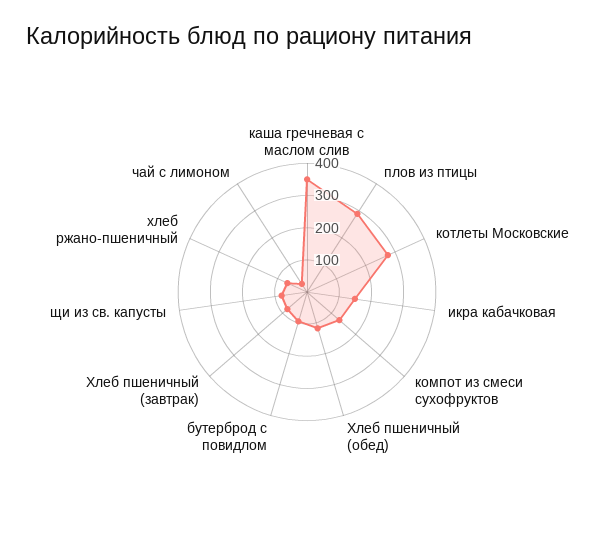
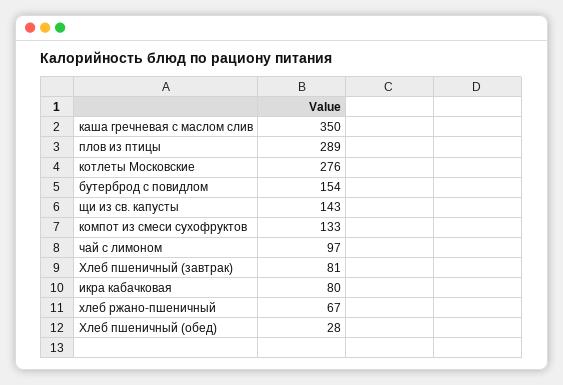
икра кабачковая: 150 -> 80
Хлеб пшеничный (обед): 125 -> 28
бутерброд с повидлом: 100 -> 154
щи из св. капусты: 75 -> 143
чай с лимоном: 25 -> 97

